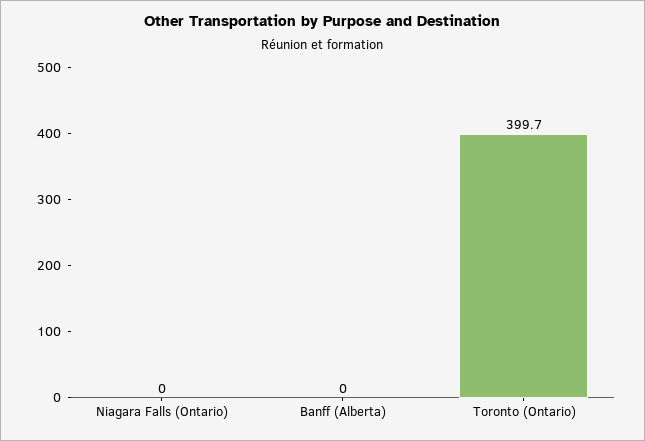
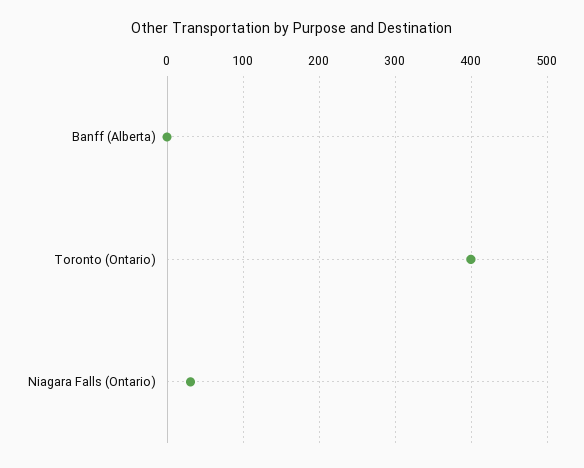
Niagara Falls (Ontario): 0 -> 30

